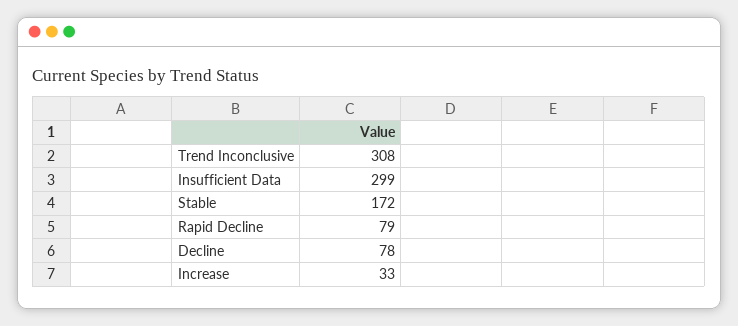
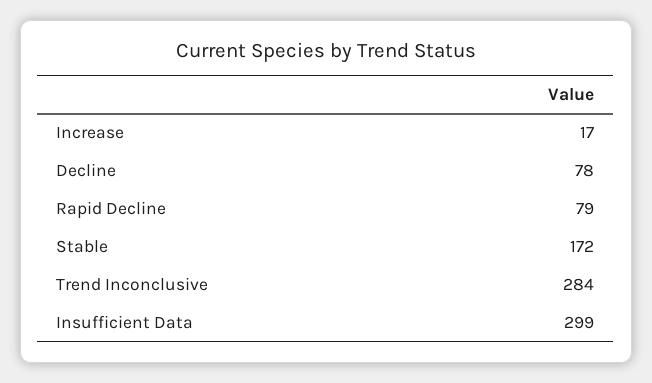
Trend Inconclusive: 308 -> 284
Increase: 33 -> 17

